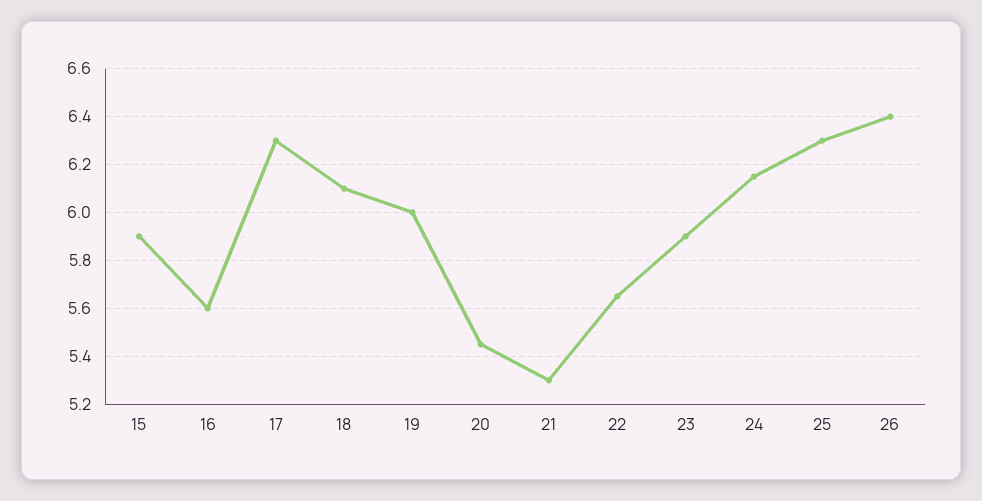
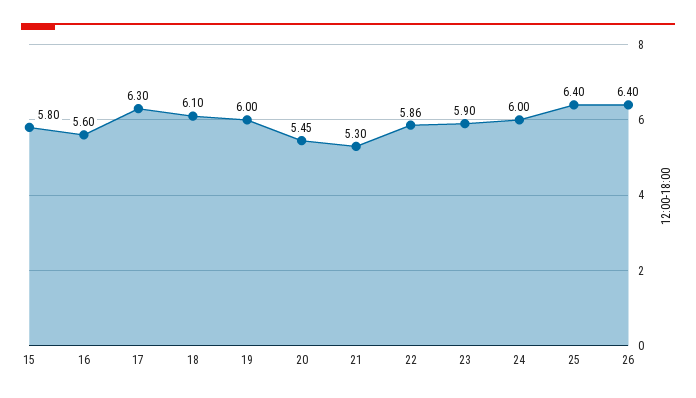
15: 5.9 -> 5.8
22: 5.65 -> 5.86
24: 6.15 -> 6
25: 6.3 -> 6.4

